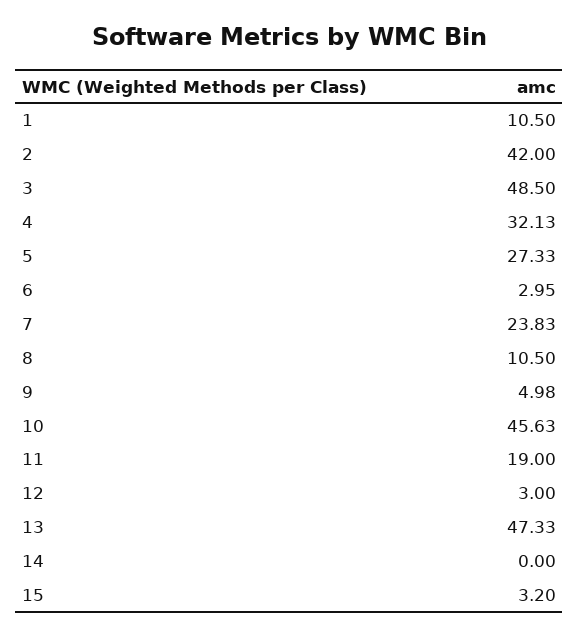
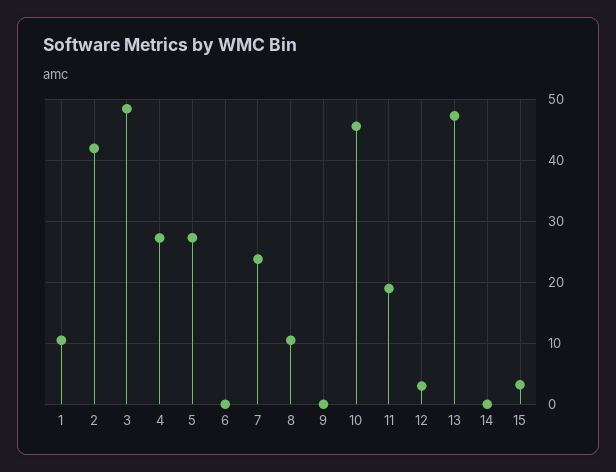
4: 32.13 -> 27
6: 2.95 -> 0
9: 4.98 -> 0

